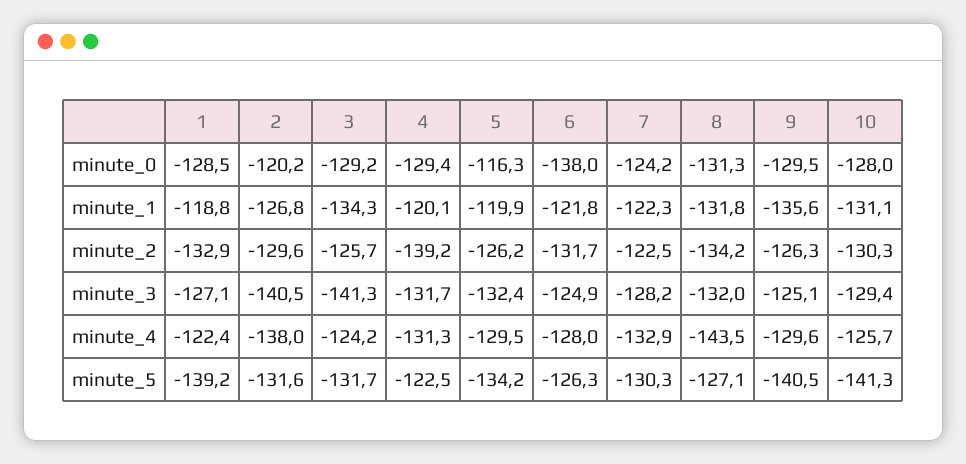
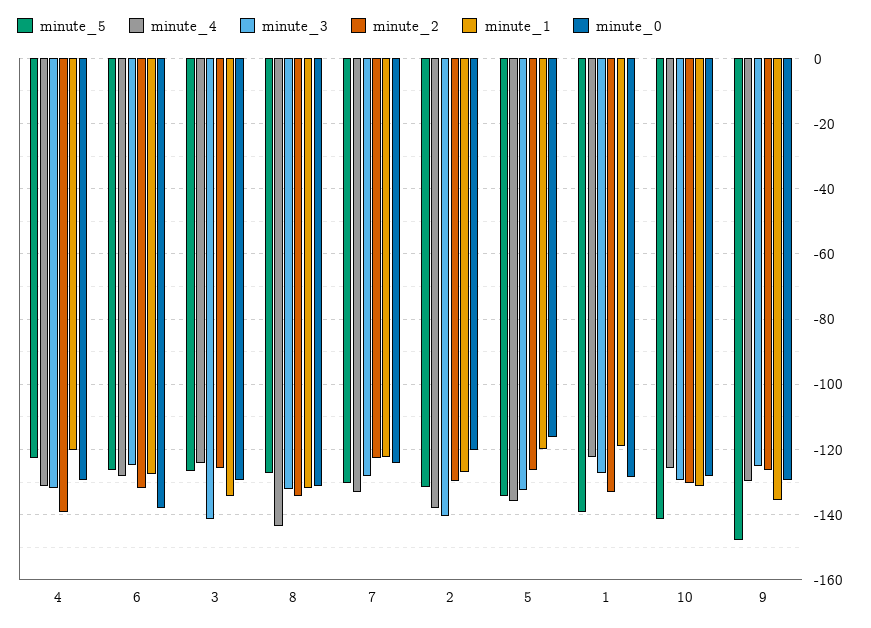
minute_1, 6: -121.8 -> -128
minute_4, 5: -129.5 -> -136
minute_5, 3: -131.7 -> -126
minute_5, 9: -140.5 -> -148

